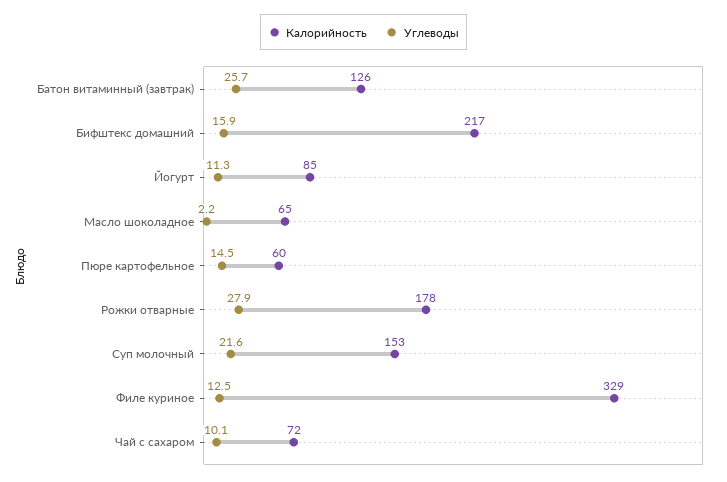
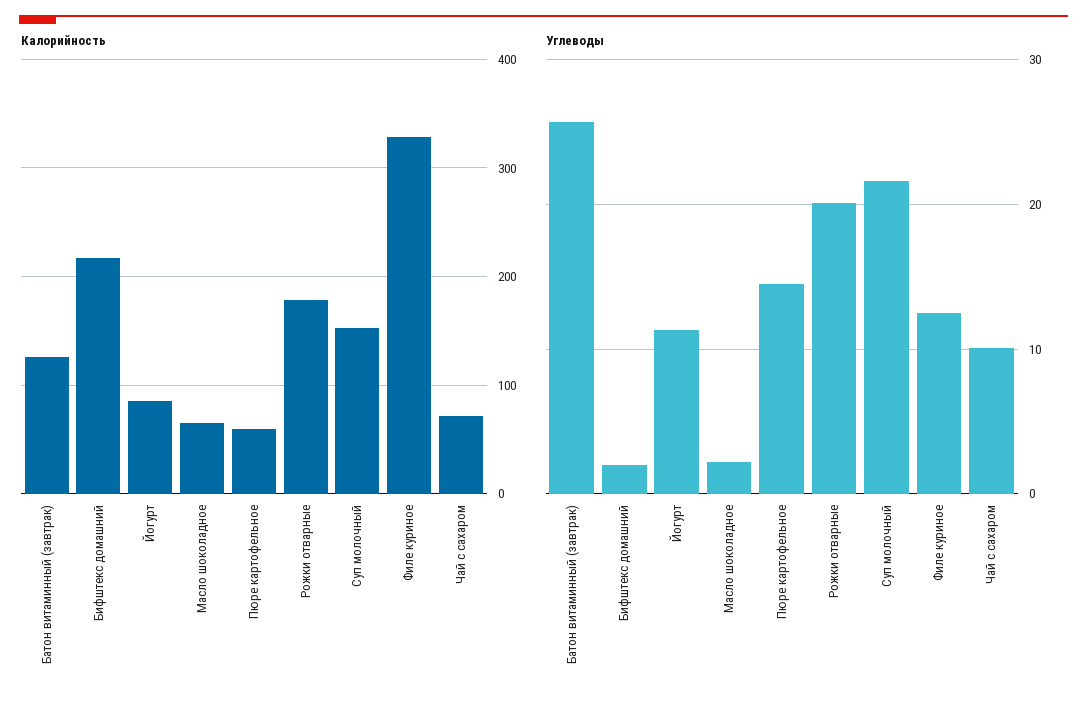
Углеводы, Бифштекс домашний: 15.9 -> 2
Углеводы, Рожки отварные: 27.9 -> 20

